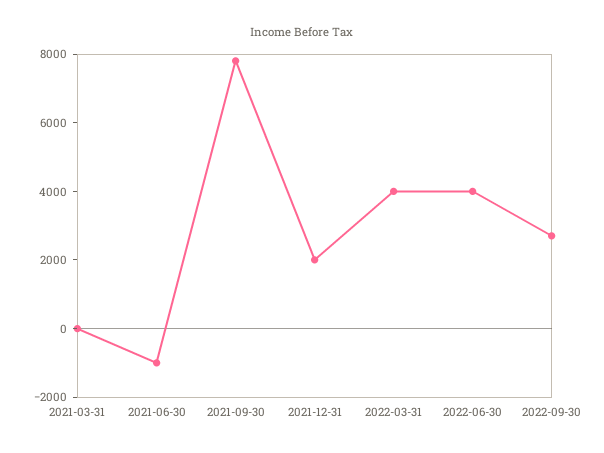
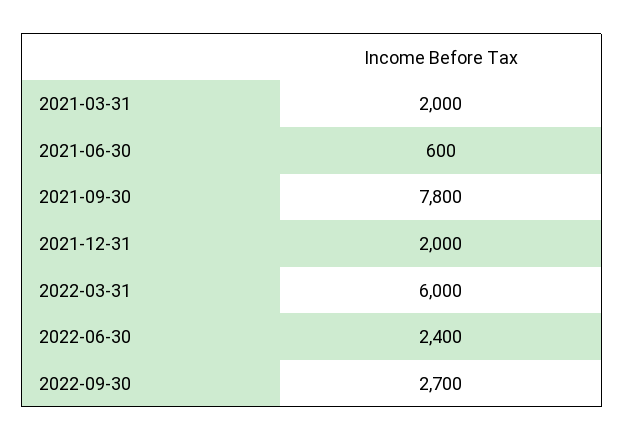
2021-03-31: 0 -> 2000
2021-06-30: -1000 -> 600
2022-03-31: 4000 -> 6000
2022-06-30: 4000 -> 2400

